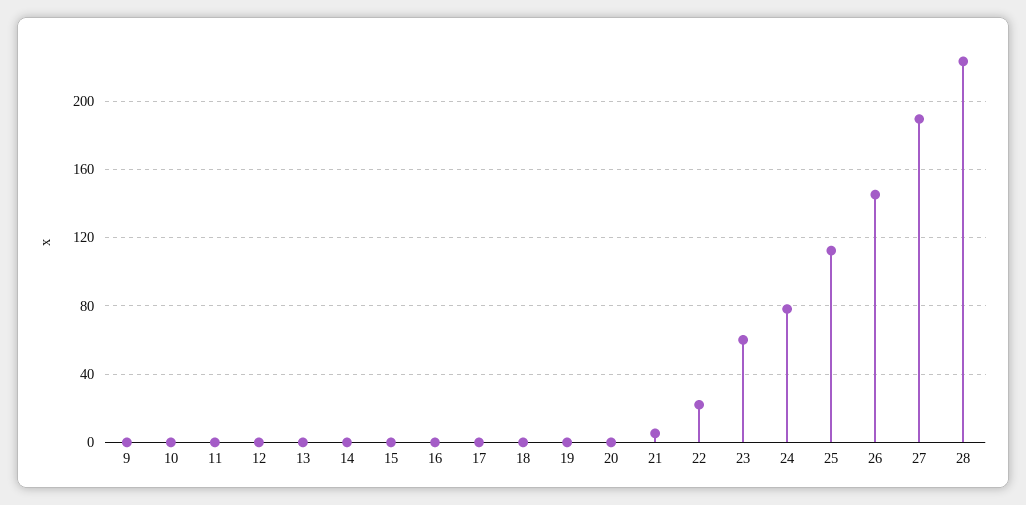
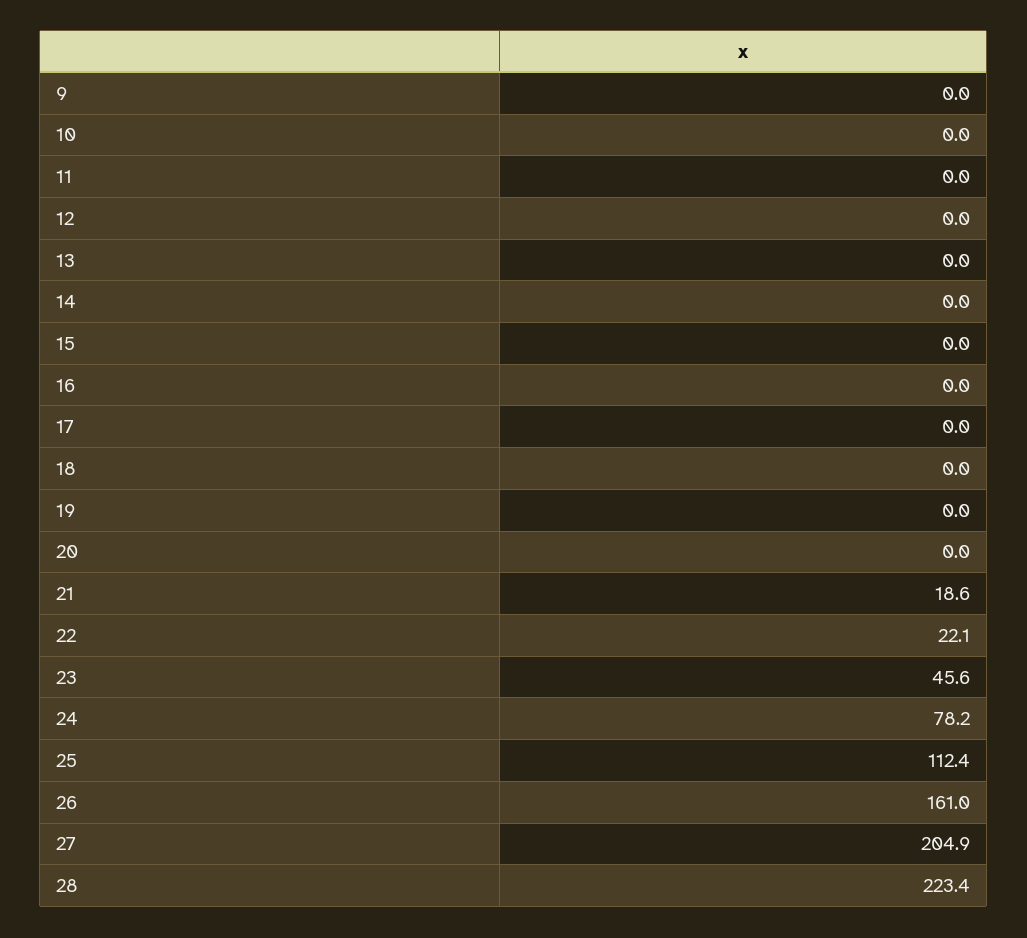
21: 5 -> 18.6
23: 60 -> 45.6
26: 145 -> 161
27: 190 -> 204.9

